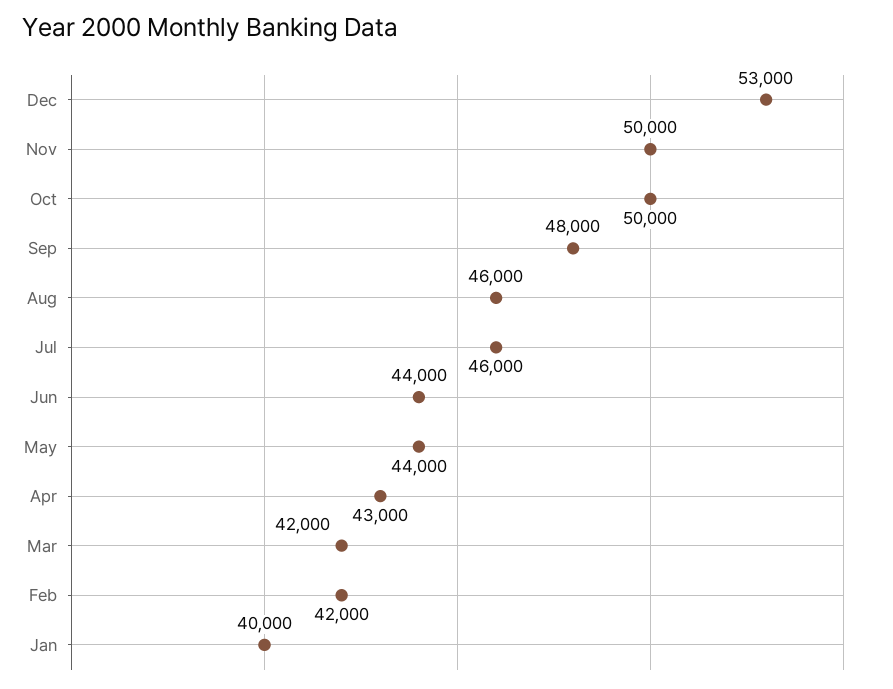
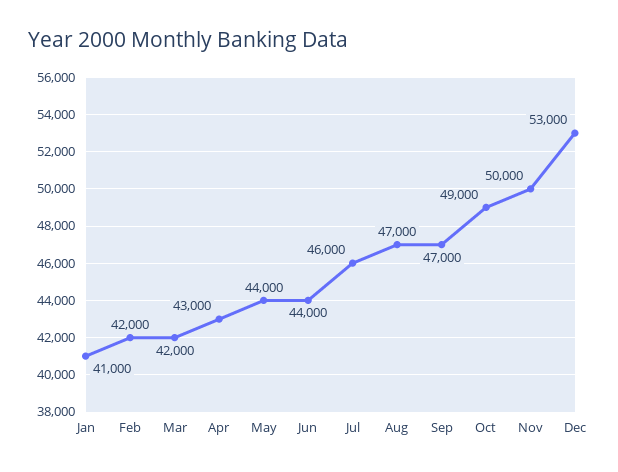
Oct: 50000 -> 49000
Sep: 48000 -> 47000
Aug: 46000 -> 47000
Jan: 40000 -> 41000

